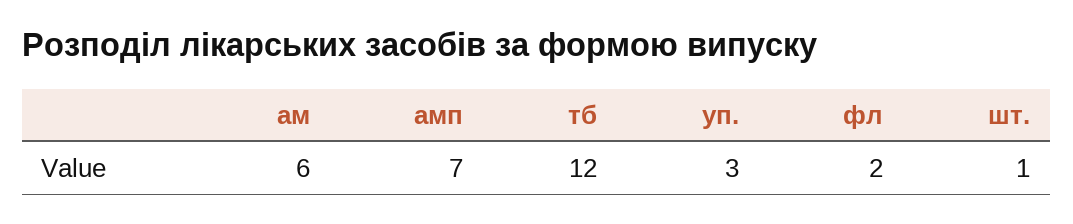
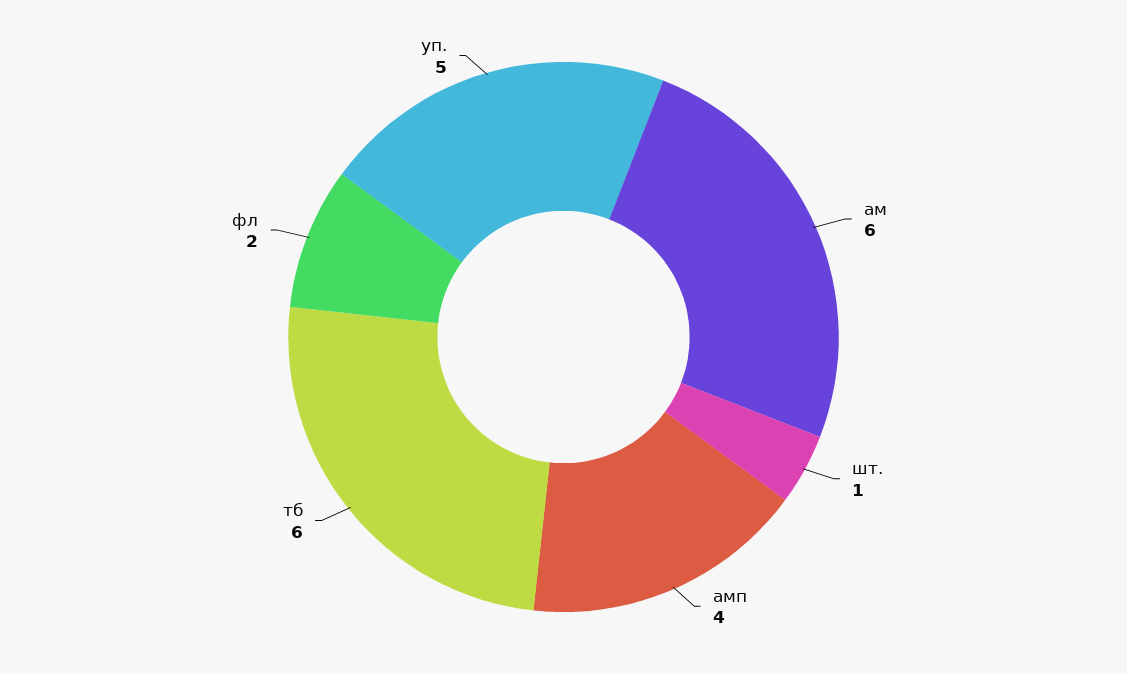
амп: 7 -> 4
тб: 12 -> 6
уп.: 3 -> 5

